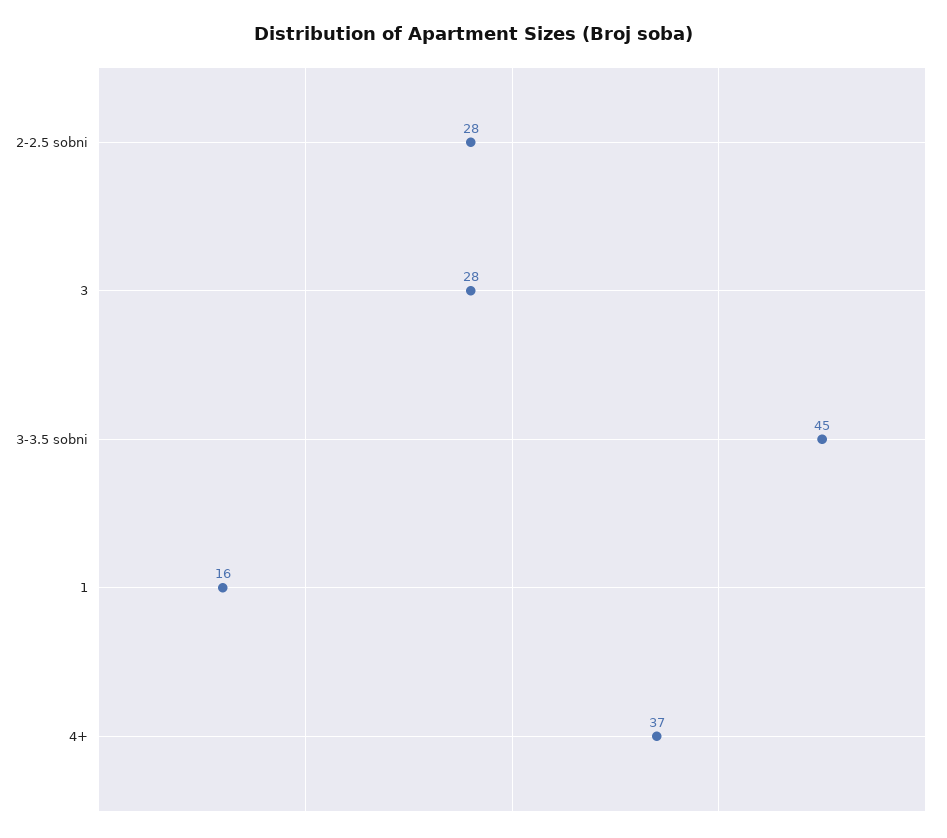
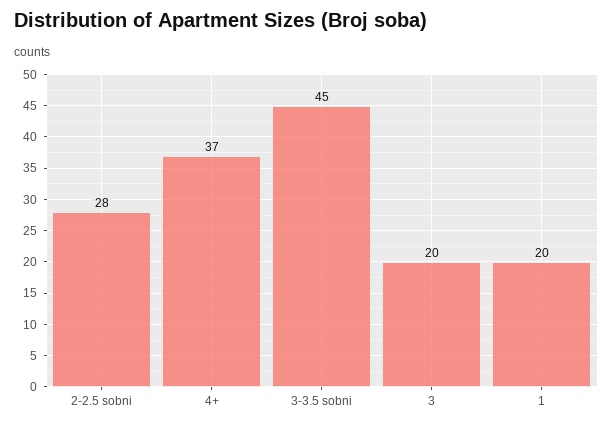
3: 28 -> 20
1: 16 -> 20

